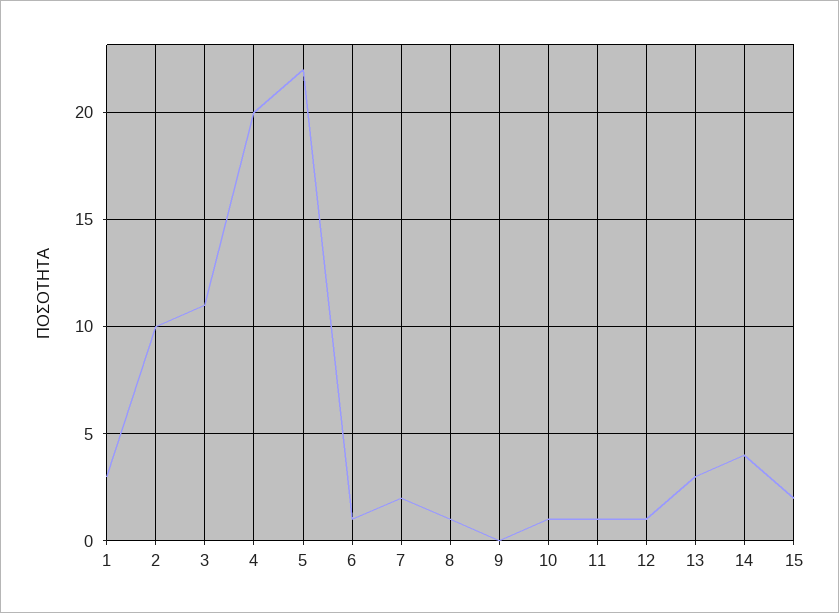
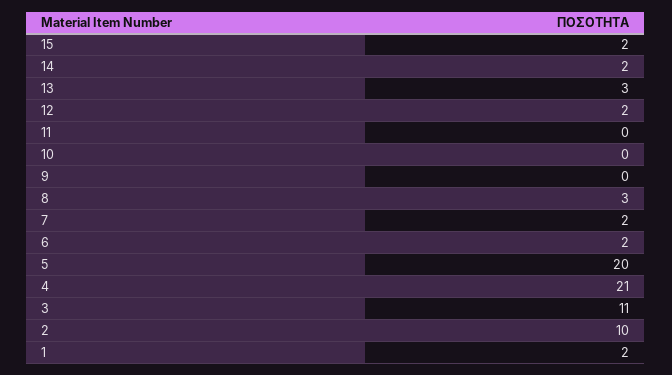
1: 3 -> 2
4: 20 -> 21
5: 22 -> 20
6: 1 -> 2
8: 1 -> 3
10: 1 -> 0
11: 1 -> 0
12: 1 -> 2
14: 4 -> 2

